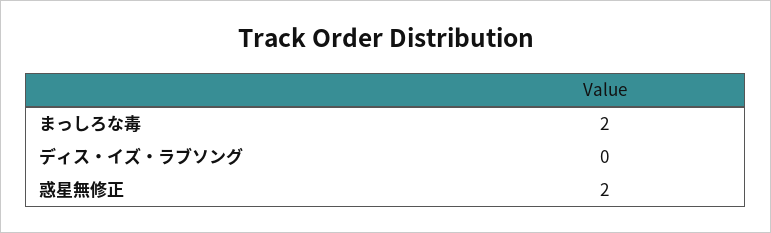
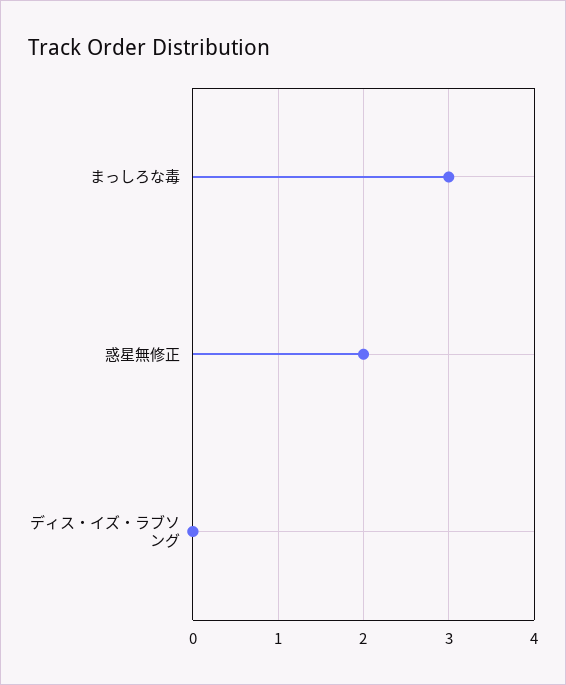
まっしろな毒: 2 -> 3

